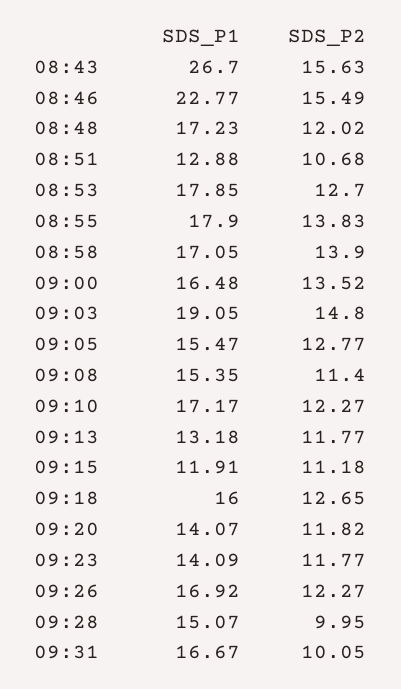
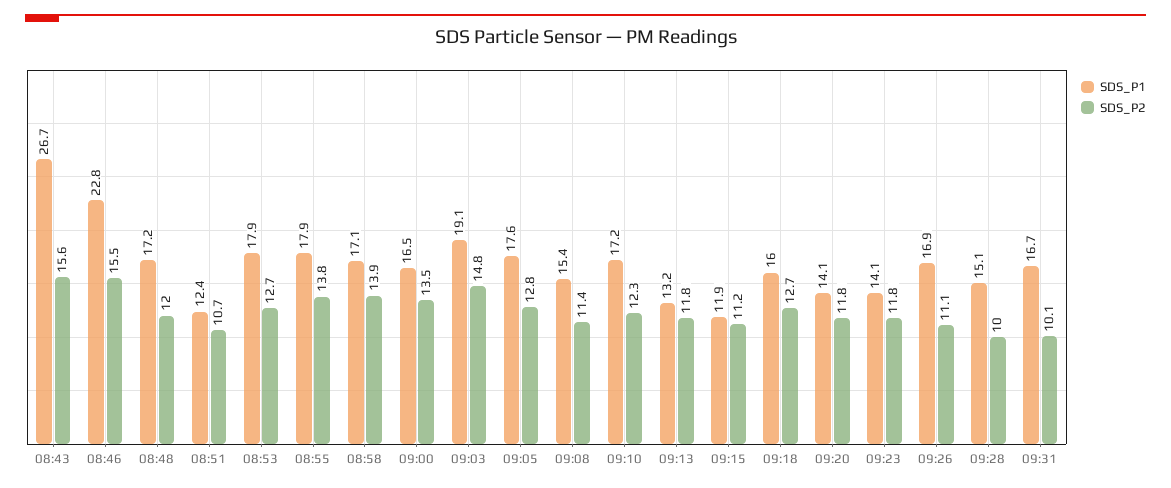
SDS_P1, 08:51: 12.88 -> 12.4
SDS_P1, 09:05: 15.47 -> 17.6
SDS_P2, 09:26: 12.27 -> 11.1

